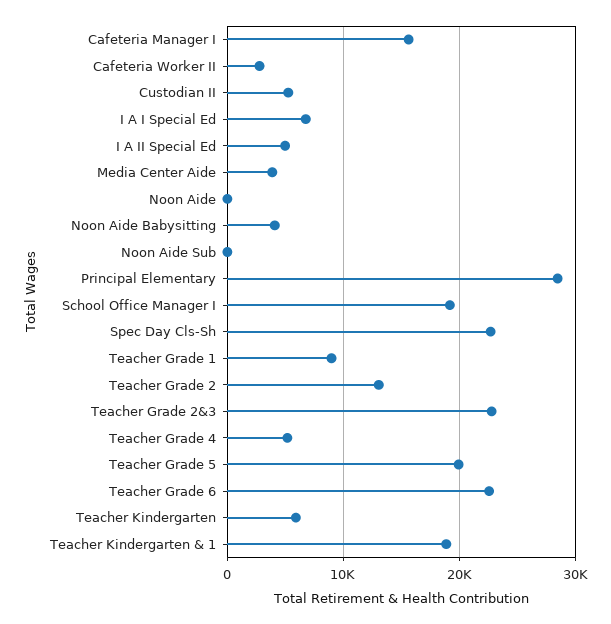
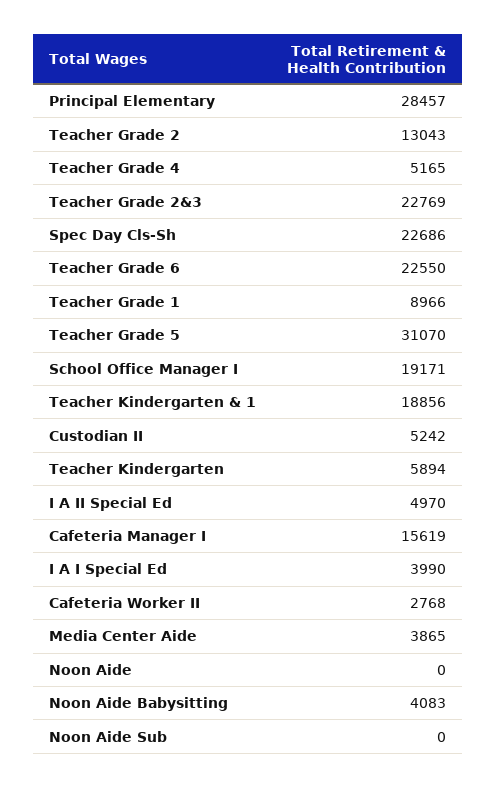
I A I Special Ed: 7000 -> 3990
Teacher Grade 5: 20000 -> 31070

